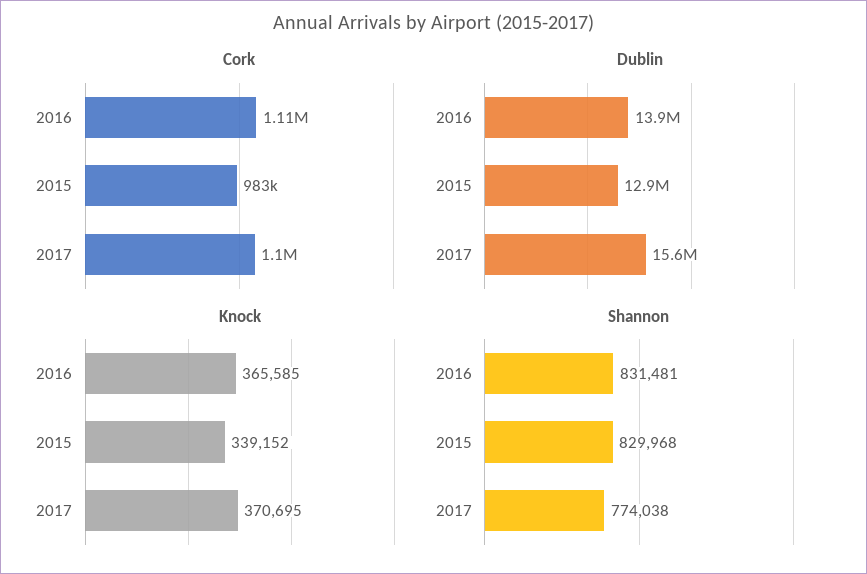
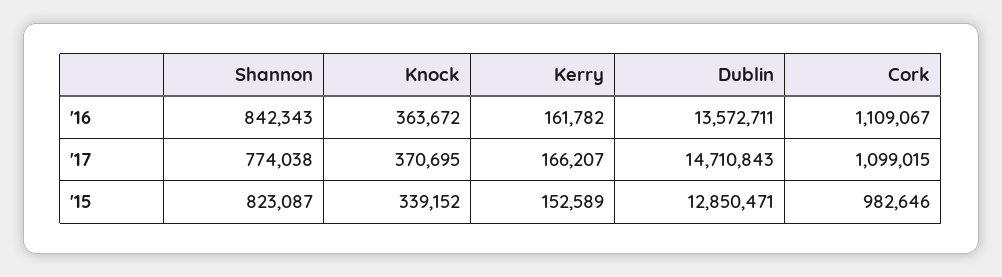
Dublin, 2016: 13900000 -> 13572711
Dublin, 2017: 15600000 -> 14710843
Knock, 2016: 365585 -> 363672
Shannon, 2016: 831481 -> 842343
Shannon, 2015: 829968 -> 823087
Kerry, 2016: none -> 161782
Kerry, 2017: none -> 166207
Kerry, 2015: none -> 152589

